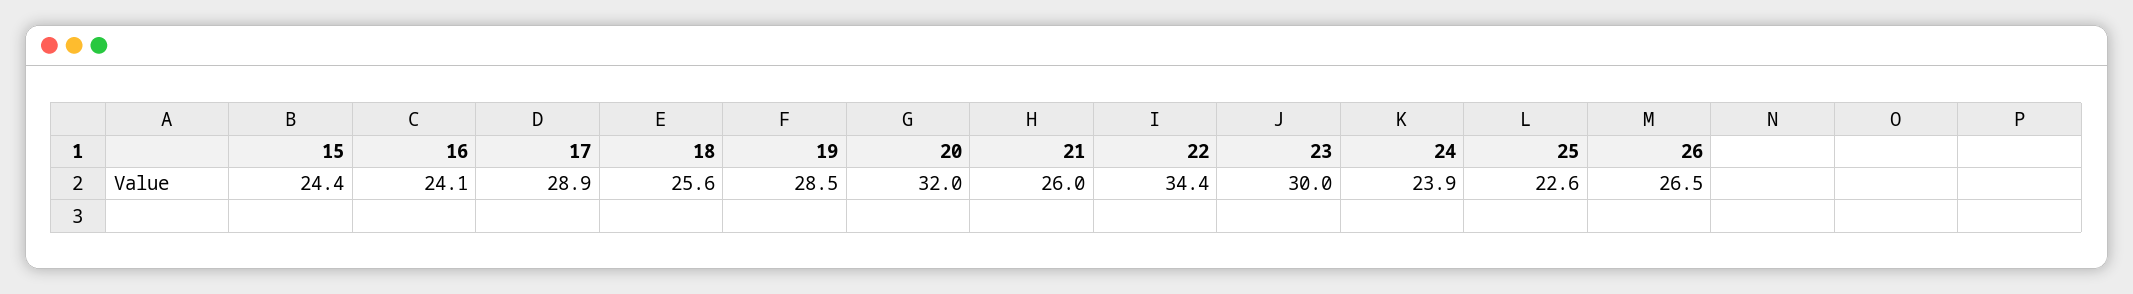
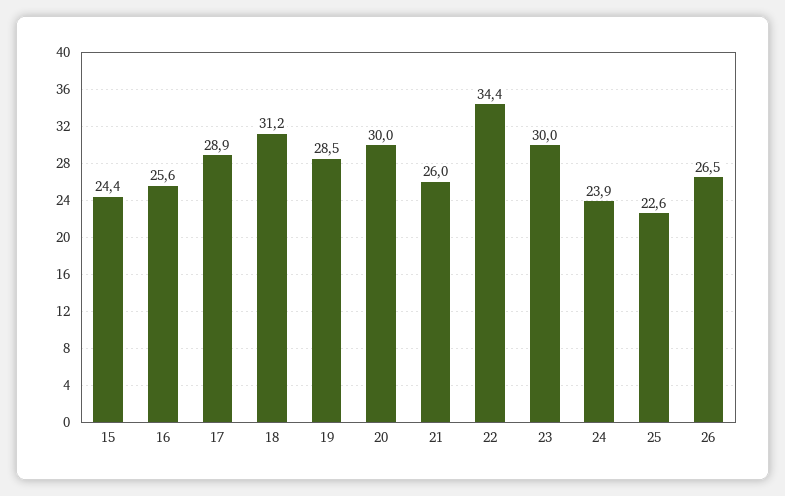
16: 24.1 -> 25.6
18: 25.6 -> 31.2
20: 32 -> 30

